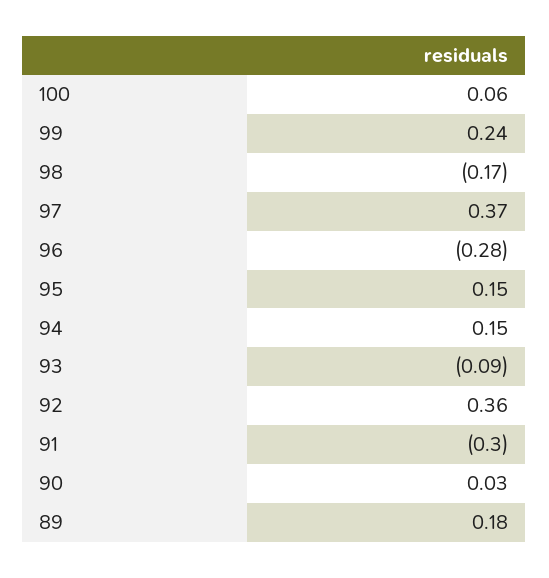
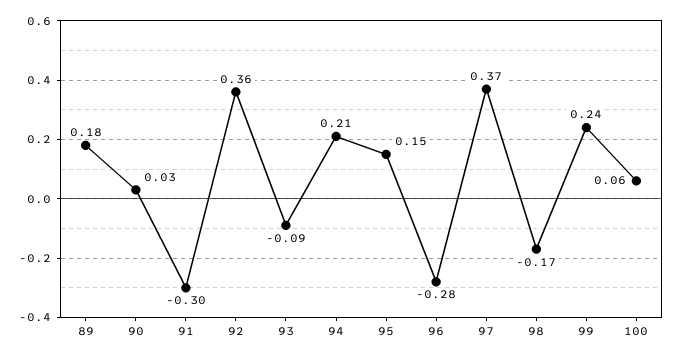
94: 0.15 -> 0.21

